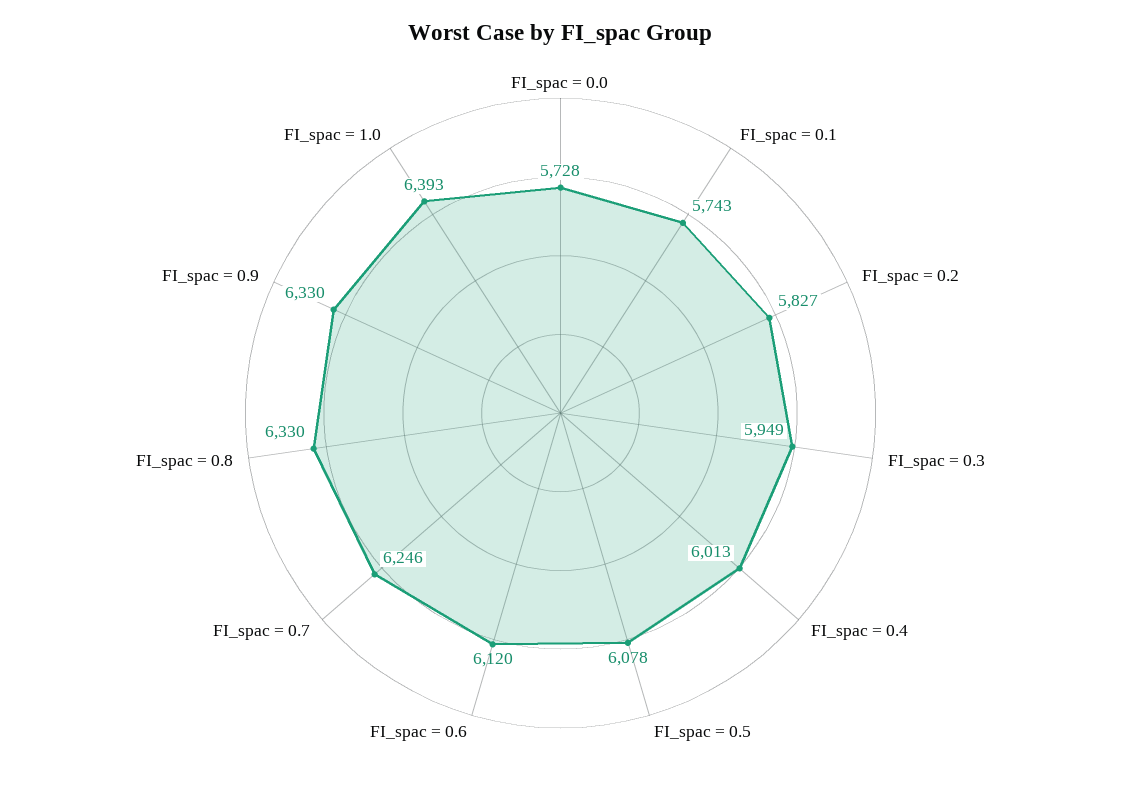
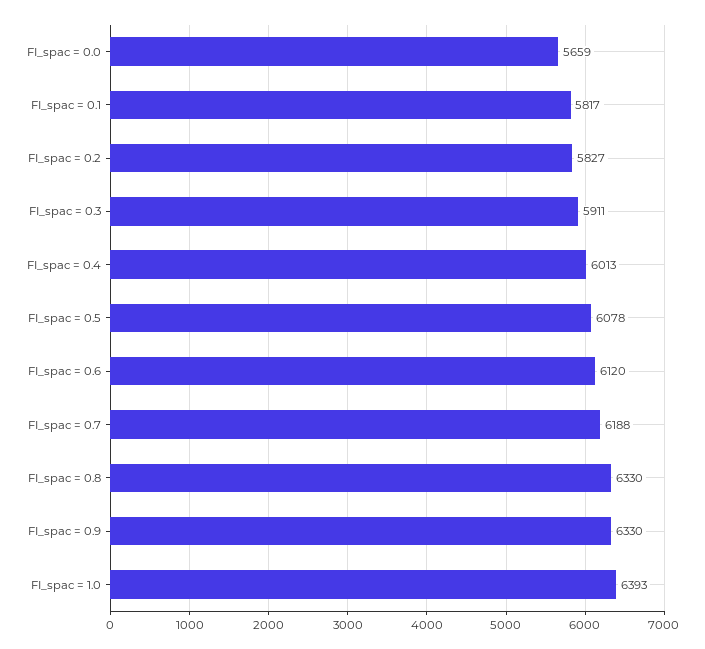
FI_spac = 0.0: 5728 -> 5659
FI_spac = 0.1: 5743 -> 5817
FI_spac = 0.3: 5949 -> 5911
FI_spac = 0.7: 6246 -> 6188

